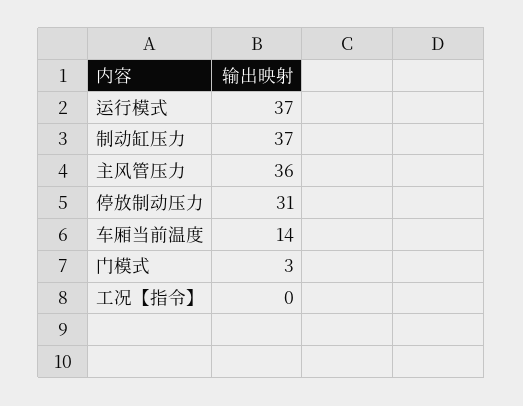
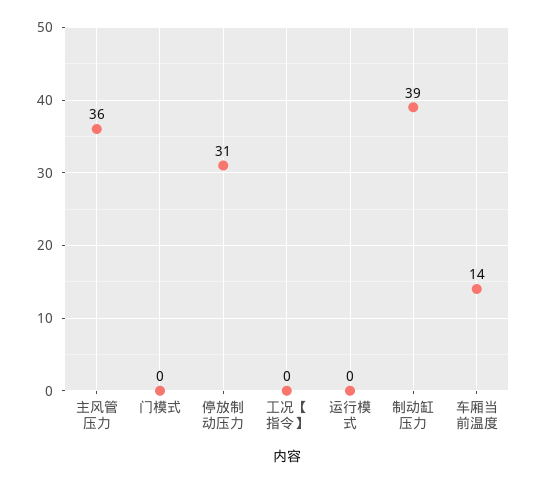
运行模式: 37 -> 0
制动缸压力: 37 -> 39
门模式: 3 -> 0

